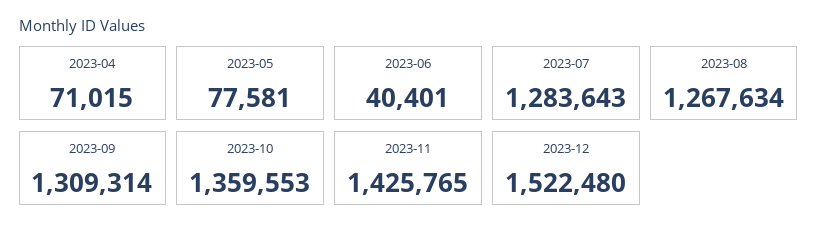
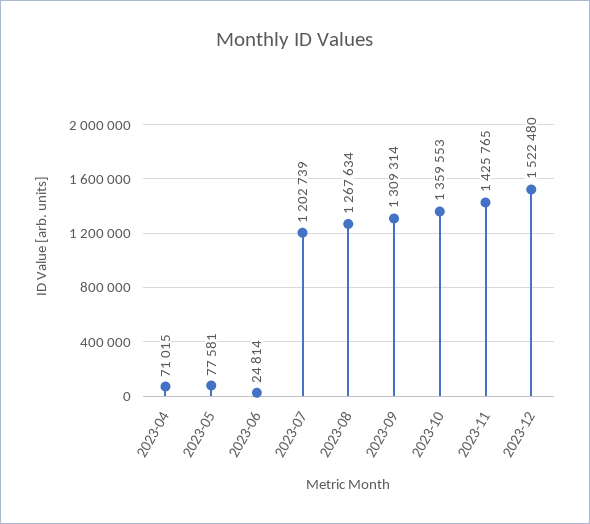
2023-06: 40401 -> 24814
2023-07: 1283643 -> 1202739

